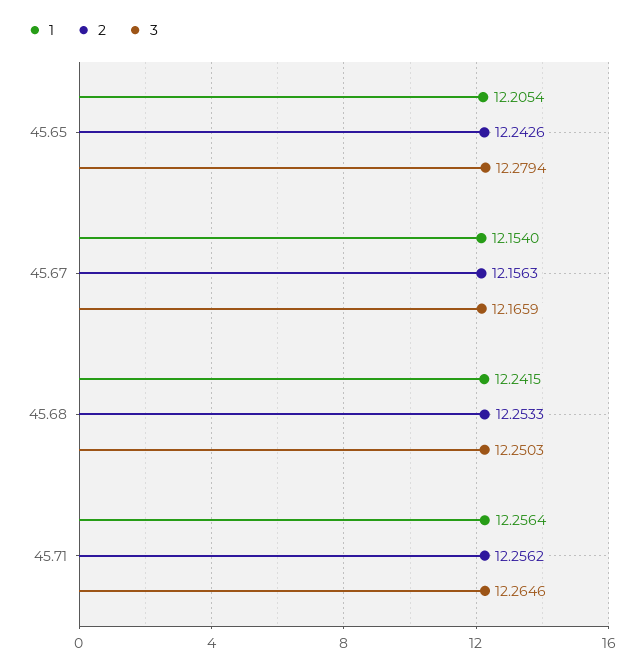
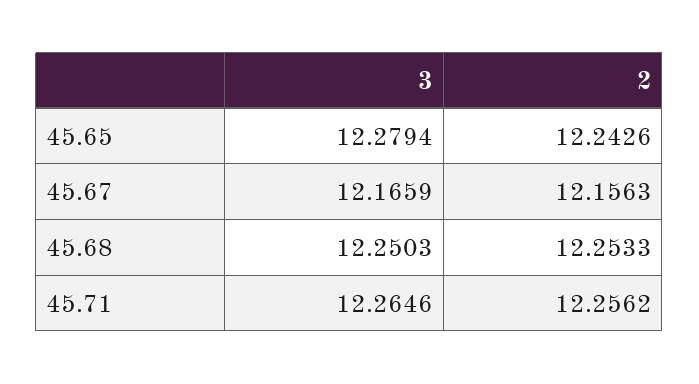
1, 45.65: 12.2054 -> none
1, 45.67: 12.154 -> none
1, 45.68: 12.2415 -> none
1, 45.71: 12.2564 -> none

